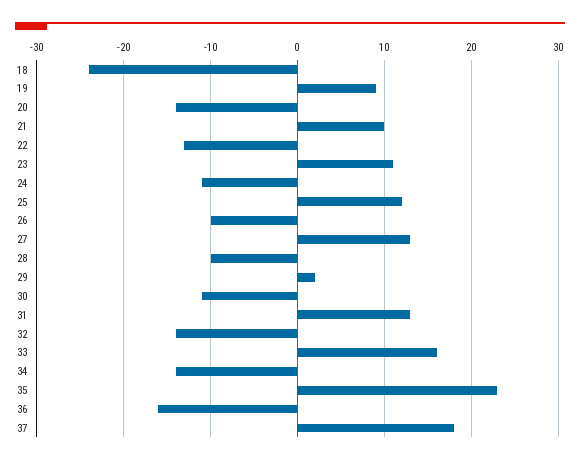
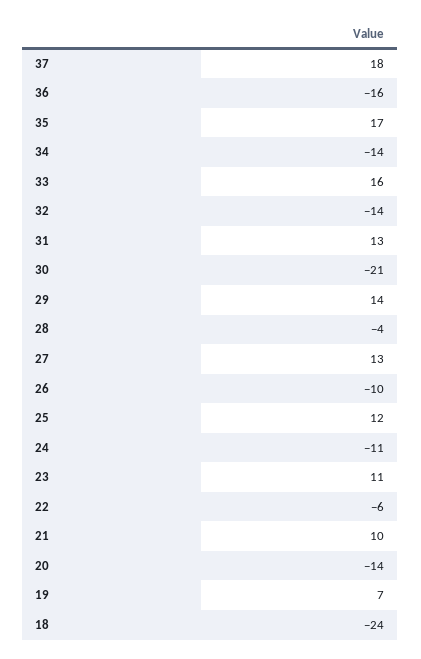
19: 9 -> 7
22: -13 -> -6
28: -10 -> -4
29: 2 -> 14
30: -11 -> -21
35: 23 -> 17

